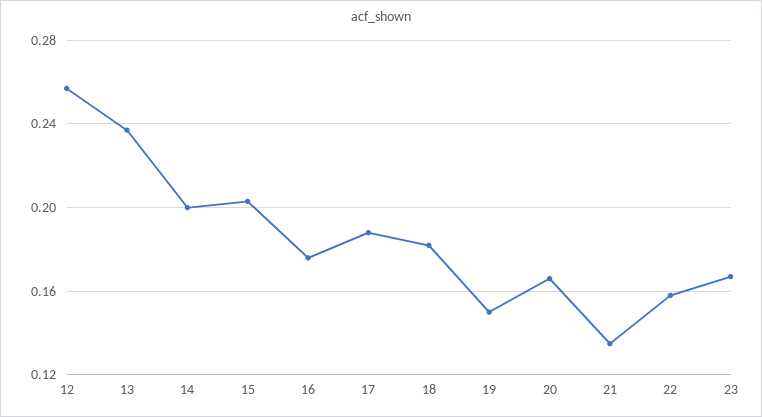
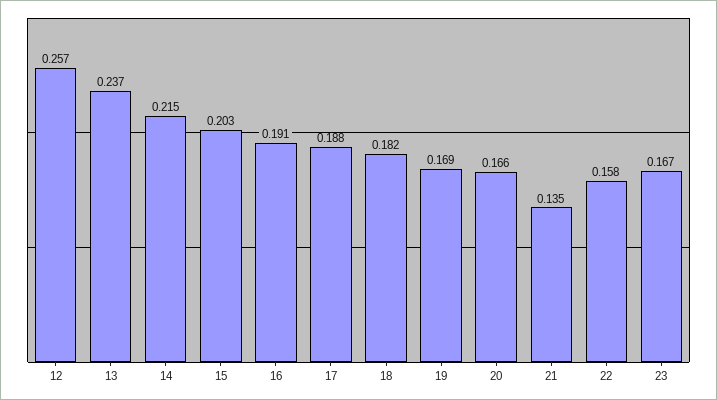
14: 0.2 -> 0.215
16: 0.175 -> 0.191
19: 0.15 -> 0.169

